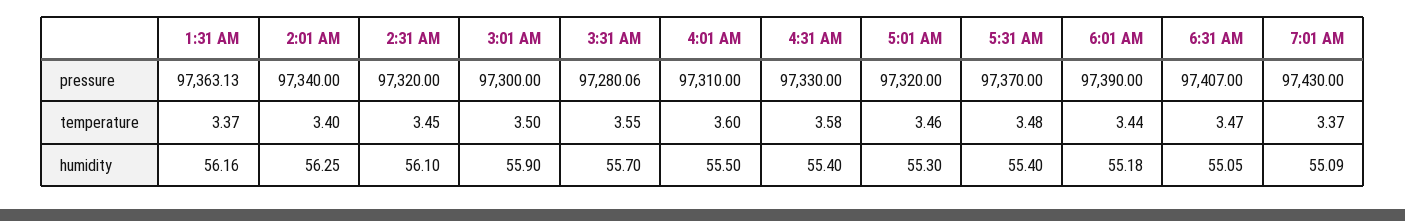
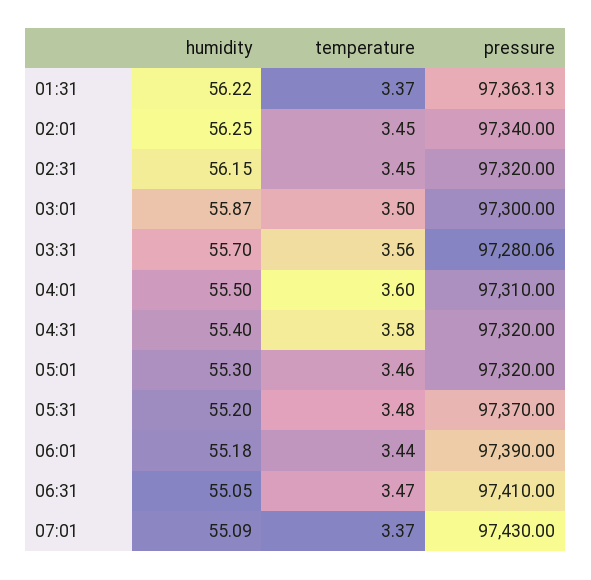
4:31 AM, pressure: 97330 -> 97320
6:31 AM, pressure: 97407 -> 97410
2:01 AM, temperature: 3.4 -> 3.45
3:31 AM, temperature: 3.55 -> 3.56
1:31 AM, humidity: 56.16 -> 56.22
2:31 AM, humidity: 56.1 -> 56.15
3:01 AM, humidity: 55.9 -> 55.87
5:31 AM, humidity: 55.4 -> 55.2

